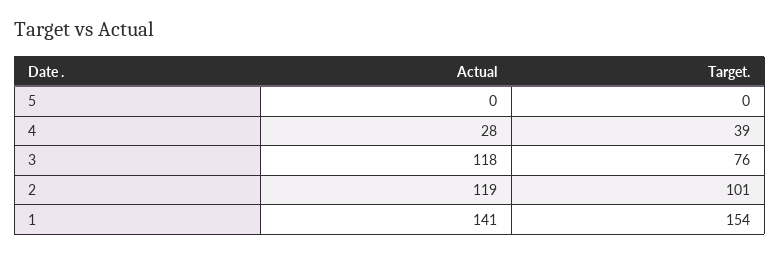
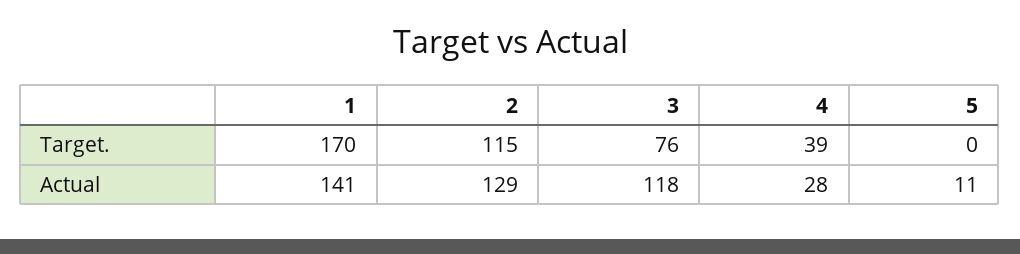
Actual, 5: 0 -> 11
Actual, 2: 119 -> 129
Target., 2: 101 -> 115
Target., 1: 154 -> 170

